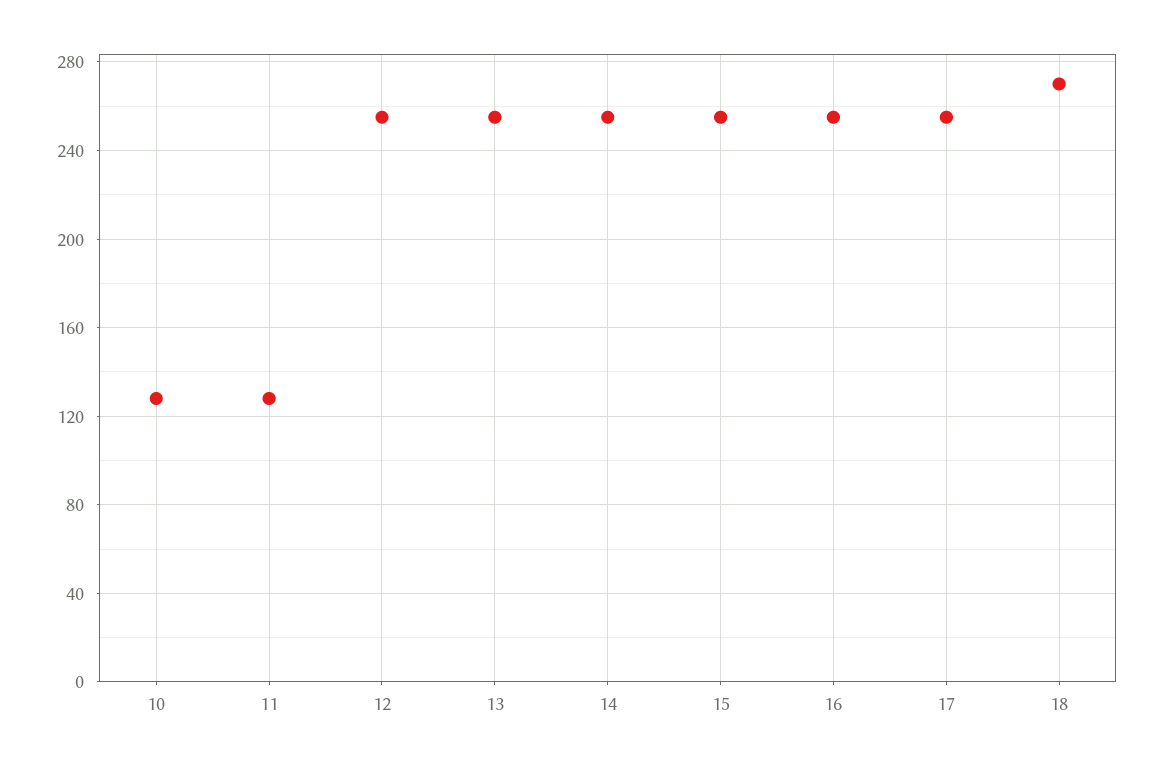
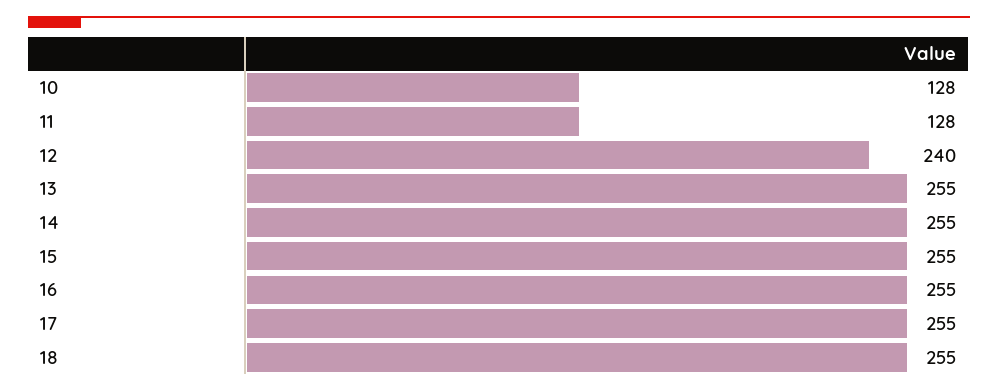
12: 255 -> 240
18: 270 -> 255

